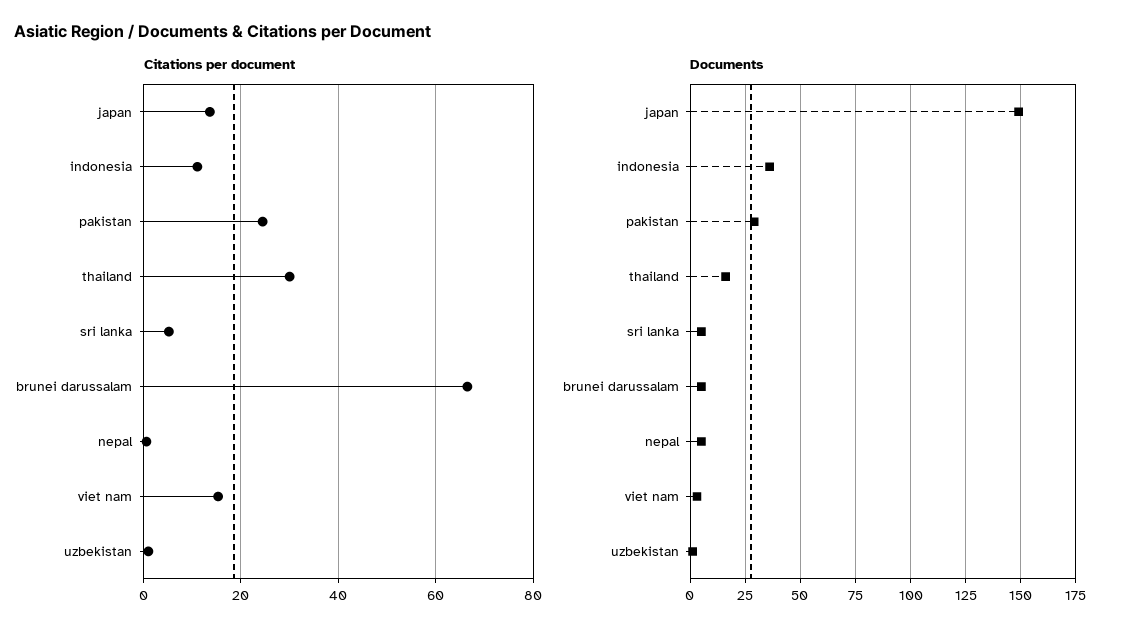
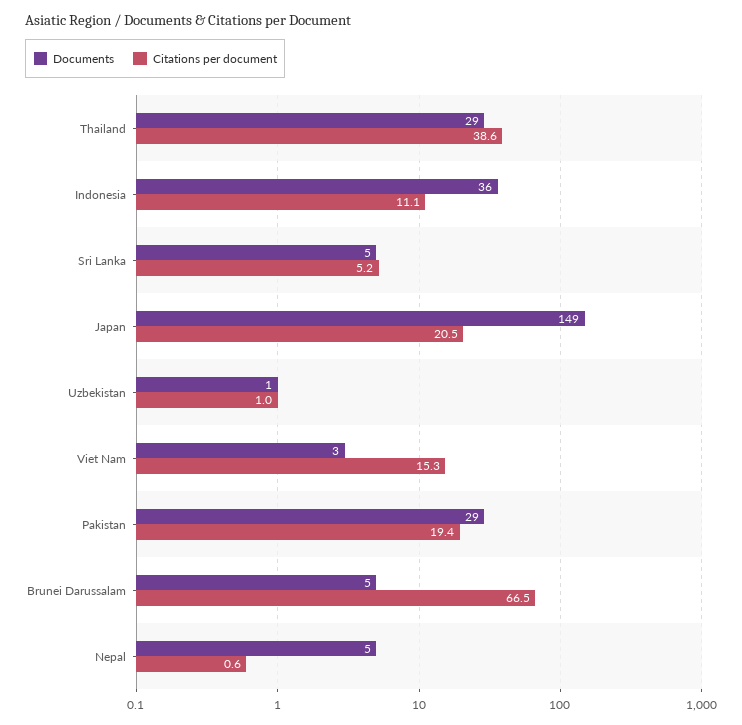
Citations per document, japan: 14 -> 20.5
Citations per document, pakistan: 24 -> 19.4
Citations per document, thailand: 30 -> 38.6
Documents, thailand: 15 -> 29

